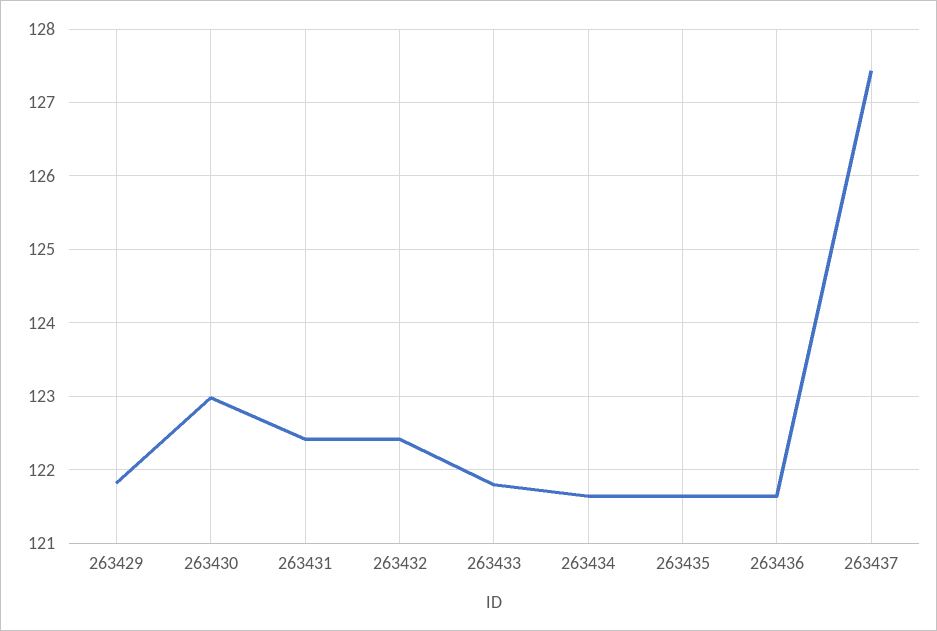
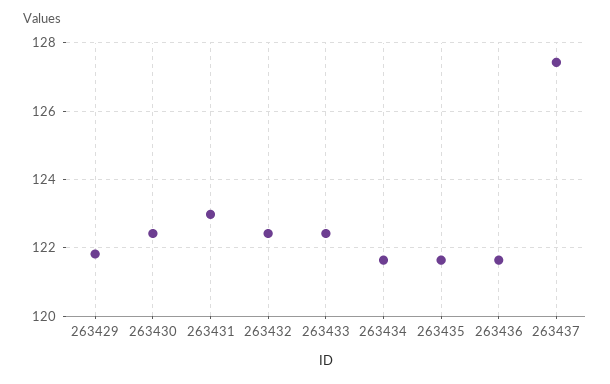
263430: 123 -> 122.4
263431: 122.4 -> 123
263433: 121.8 -> 122.4

